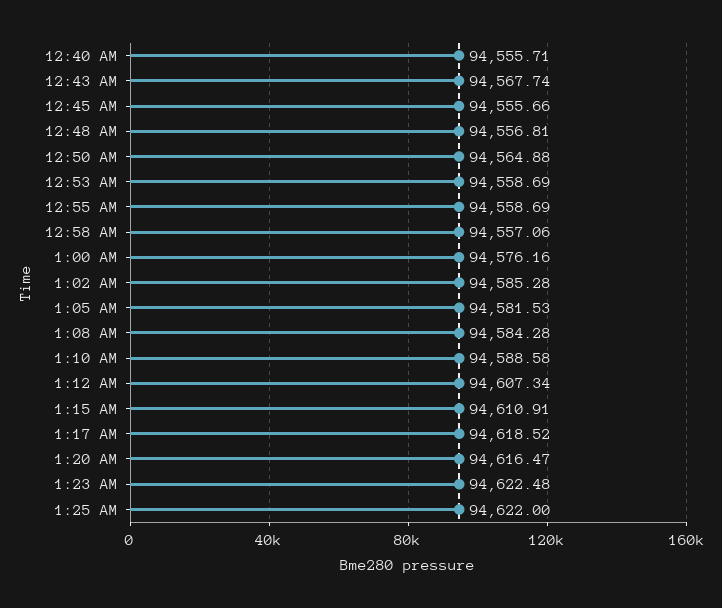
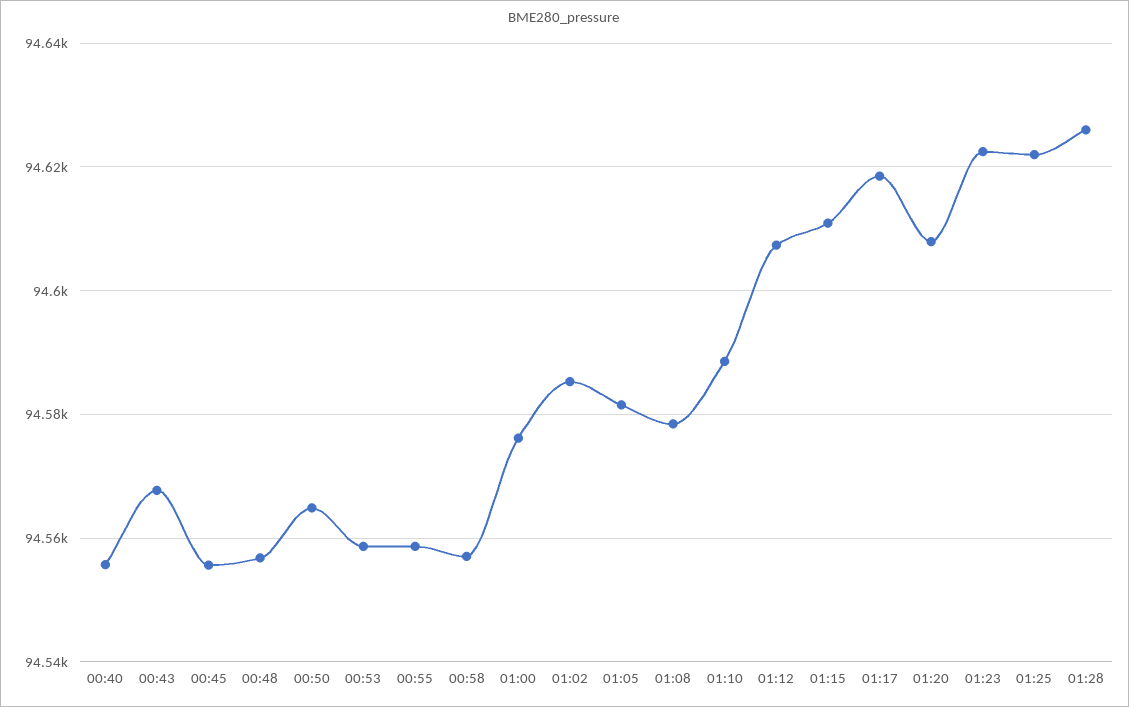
1:08 AM: 94584.28 -> 94578
1:20 AM: 94616.47 -> 94608
01:28: none -> 94626

